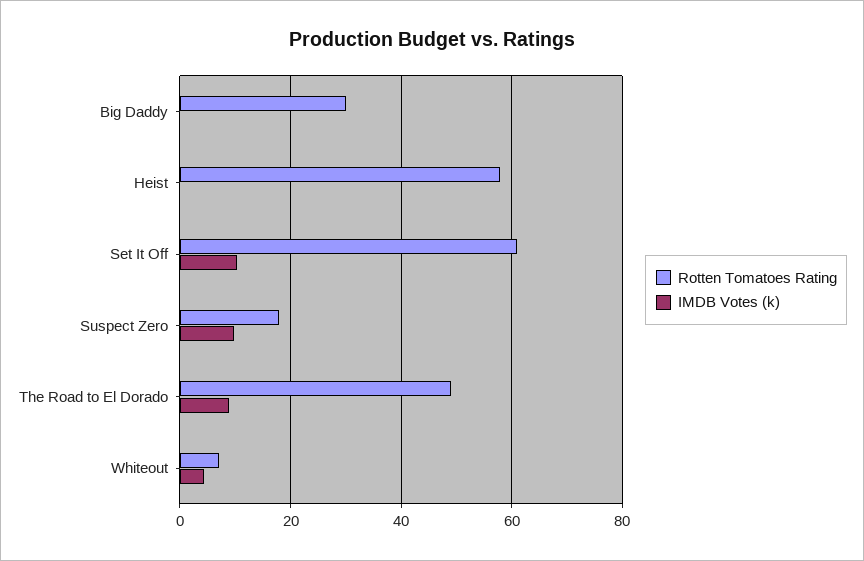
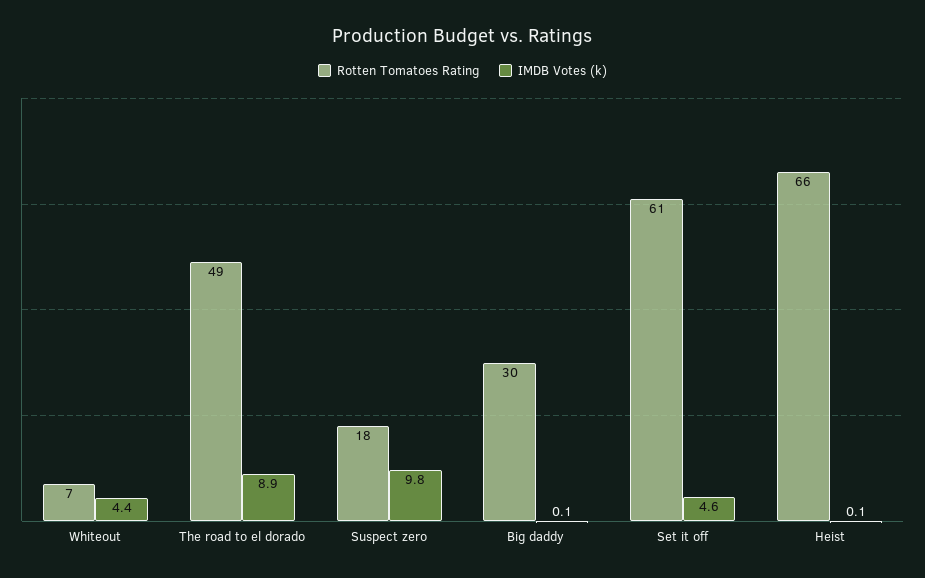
Rotten Tomatoes Rating, Heist: 58 -> 66
IMDB Votes (k), Set It Off: 10 -> 4.6

